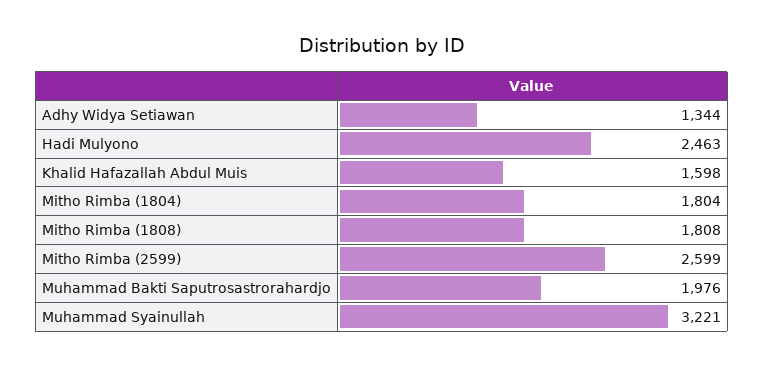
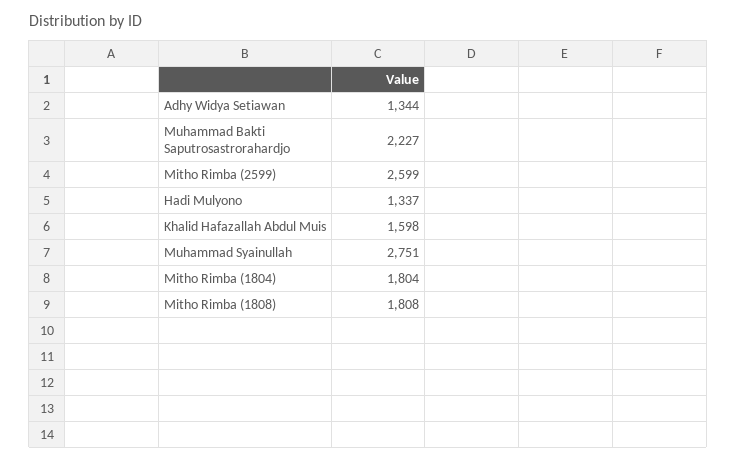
Hadi Mulyono: 2463 -> 1337
Muhammad Bakti Saputrosastrorahardjo: 1976 -> 2227
Muhammad Syainullah: 3221 -> 2751

